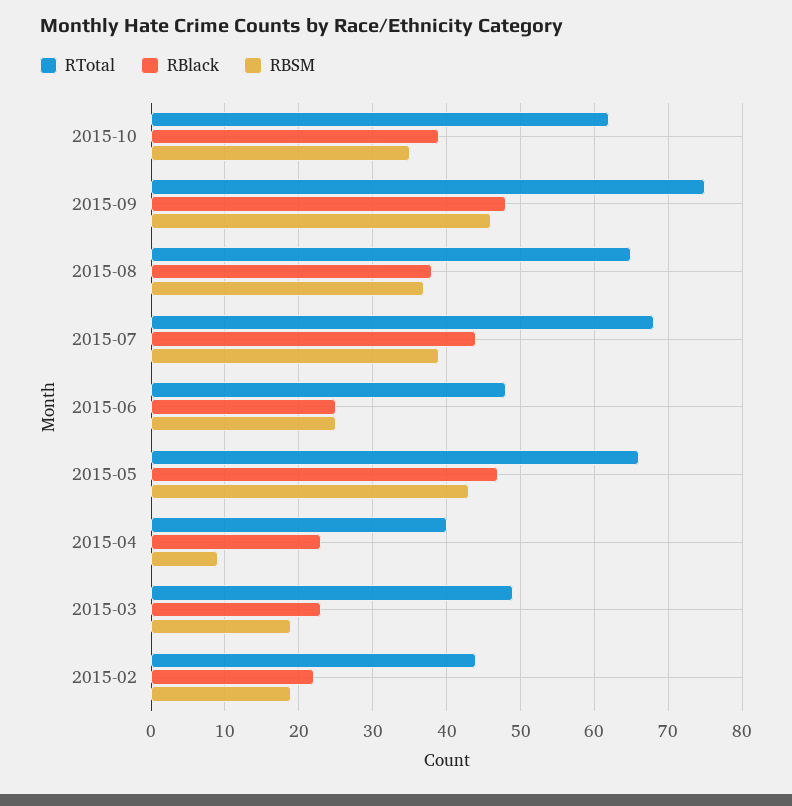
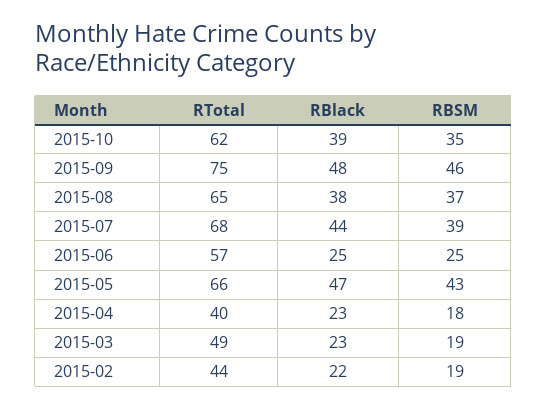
RTotal, 2015-06: 48 -> 57
RBSM, 2015-04: 9 -> 18

